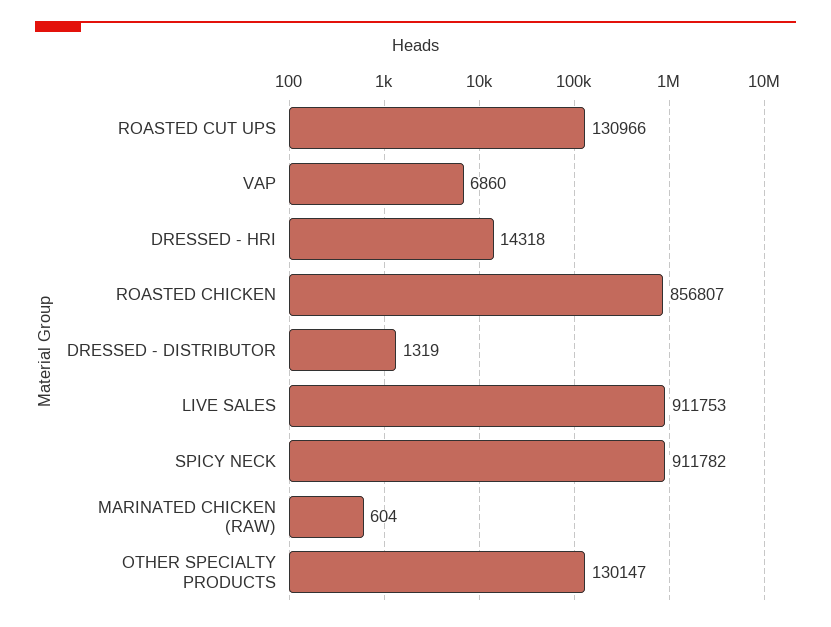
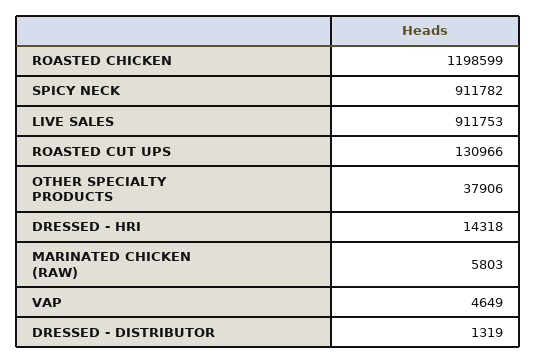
VAP: 6860 -> 4649
ROASTED CHICKEN: 856807 -> 1198599
MARINATED CHICKEN (RAW): 604 -> 5803
OTHER SPECIALTY PRODUCTS: 130147 -> 37906

